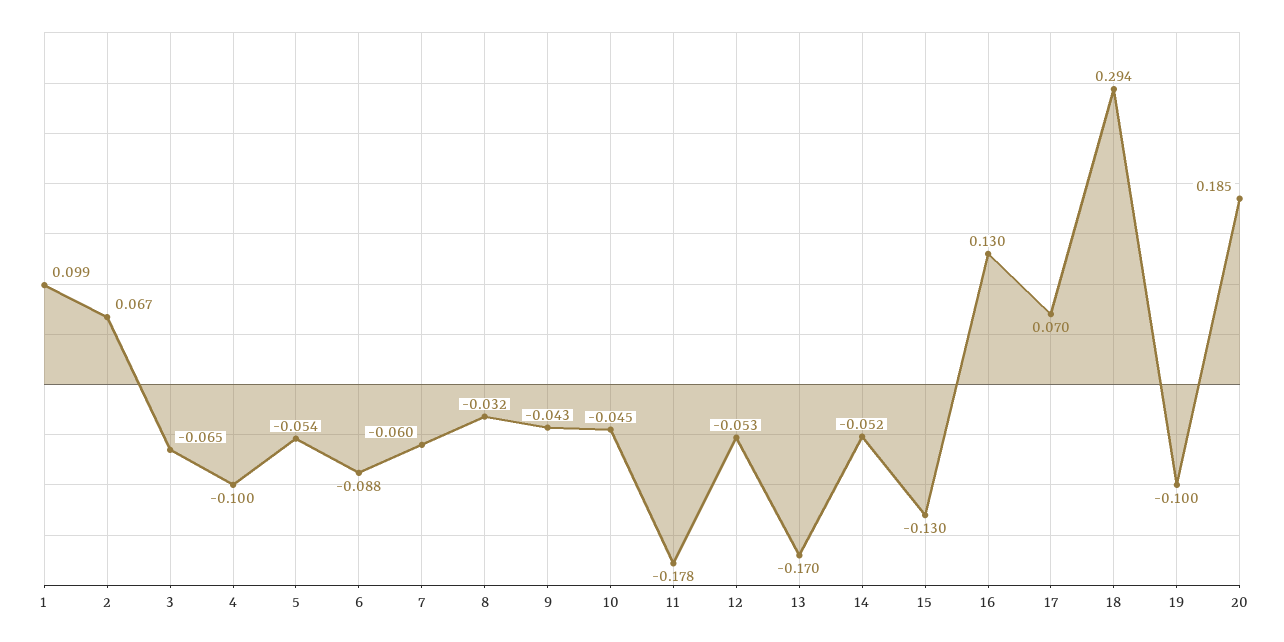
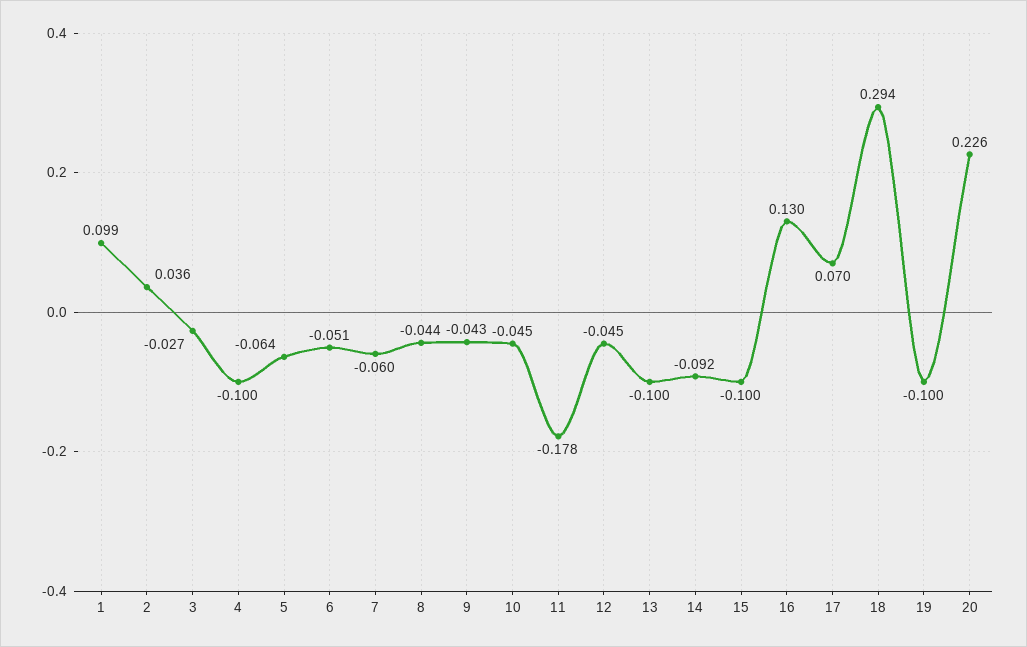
2: 0.067 -> 0.036
3: -0.065 -> -0.027
5: -0.054 -> -0.064
6: -0.088 -> -0.051
8: -0.032 -> -0.044
12: -0.053 -> -0.045
13: -0.17 -> -0.1
14: -0.052 -> -0.092
15: -0.13 -> -0.1
20: 0.185 -> 0.226

